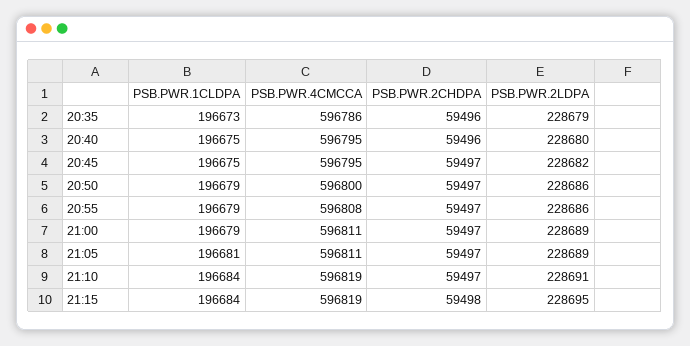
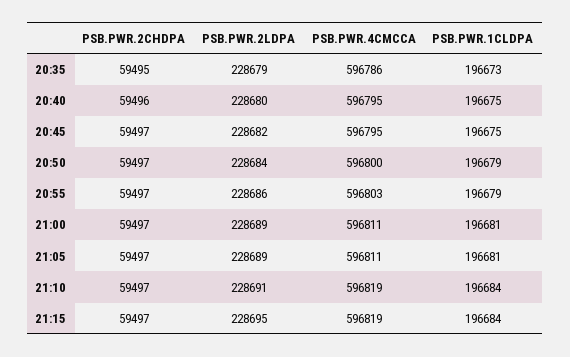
PSB.PWR.2CHDPA, 20:35: 59496 -> 59495
PSB.PWR.2LDPA, 20:50: 228686 -> 228684
PSB.PWR.4CMCCA, 20:55: 596808 -> 596803
PSB.PWR.1CLDPA, 21:00: 196679 -> 196681
PSB.PWR.2CHDPA, 21:15: 59498 -> 59497

